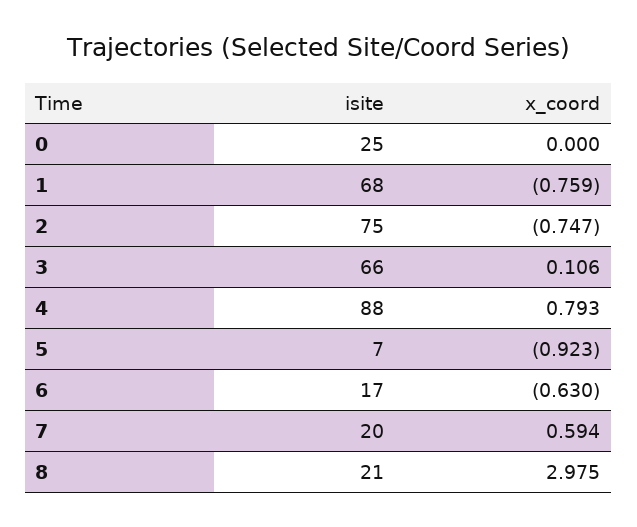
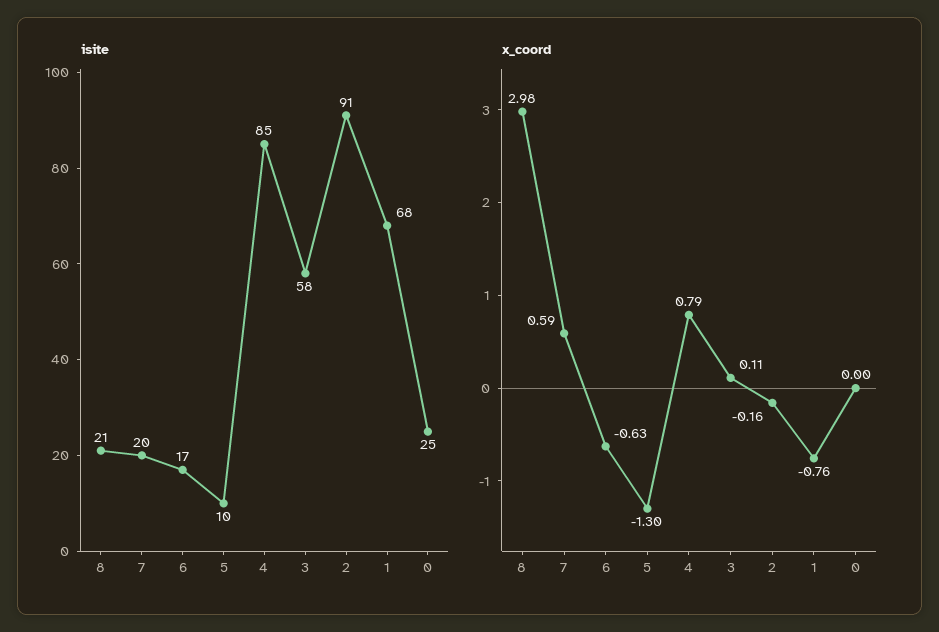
isite, 2: 75 -> 91
x_coord, 2: -0.747 -> -0.16
isite, 3: 66 -> 58
isite, 4: 88 -> 85
isite, 5: 7 -> 10
x_coord, 5: -0.923 -> -1.3

